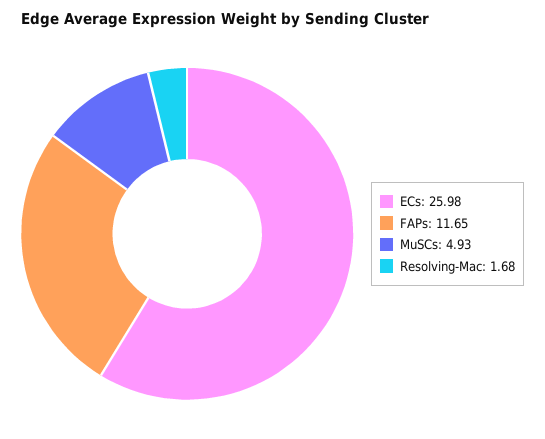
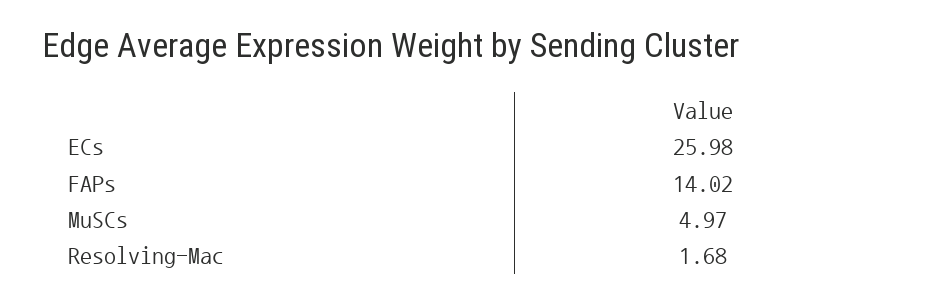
FAPs: 11.65 -> 14.02
MuSCs: 4.93 -> 4.97

